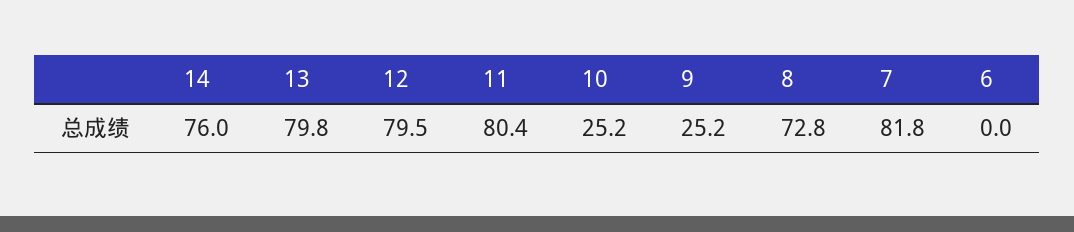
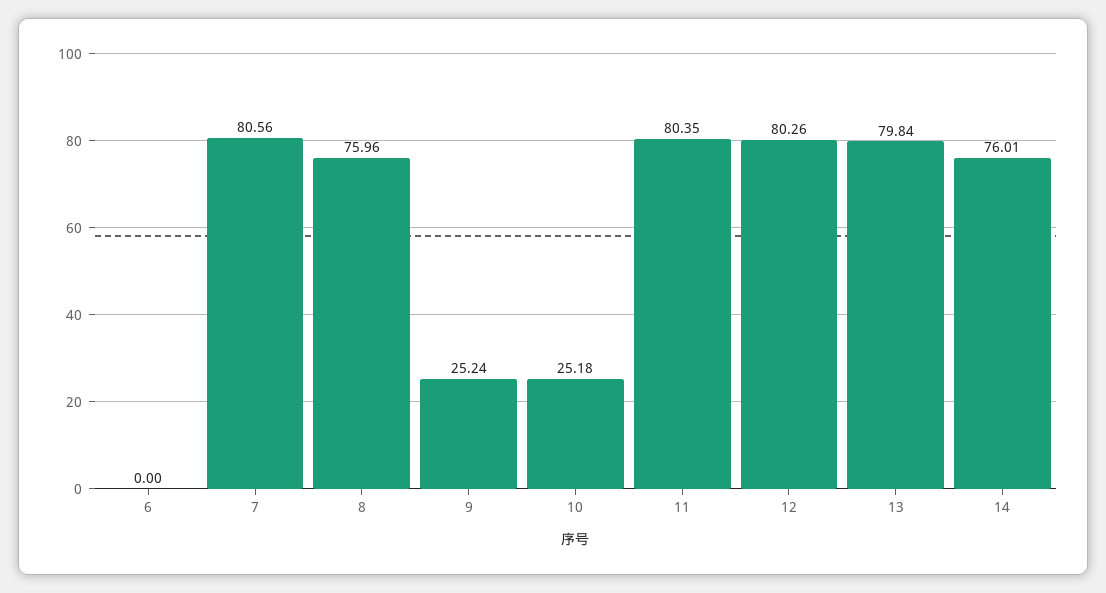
12: 79.5 -> 80.26
8: 72.8 -> 75.96
7: 81.8 -> 80.56

